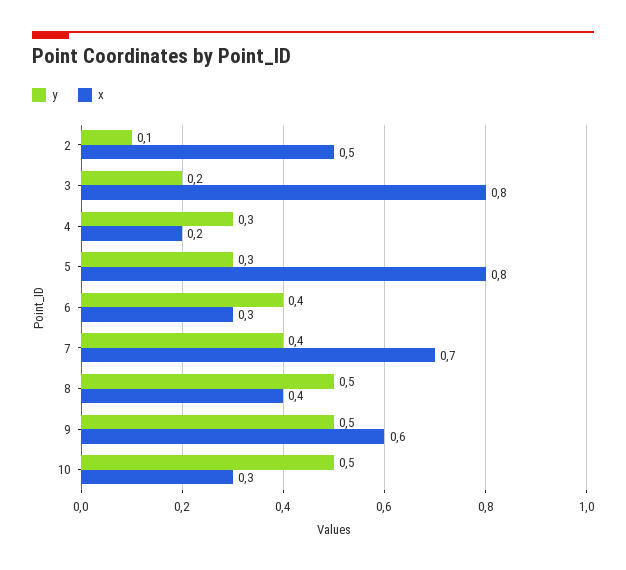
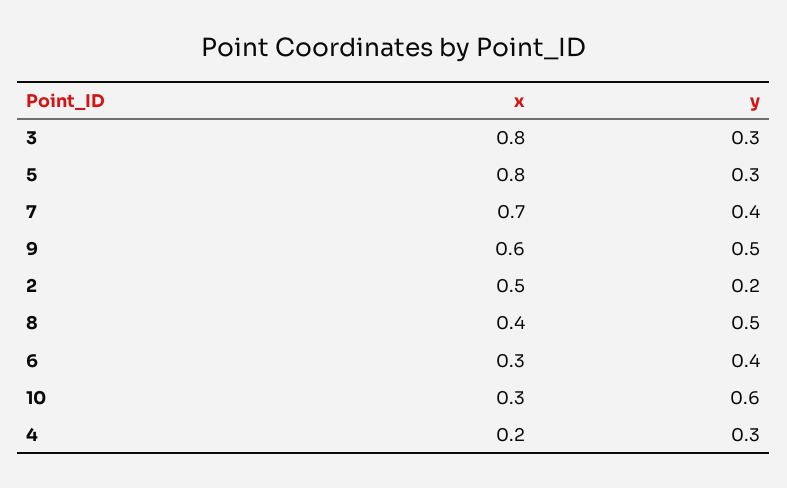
y, 2: 0.1 -> 0.2
y, 3: 0.2 -> 0.3
y, 10: 0.5 -> 0.6

